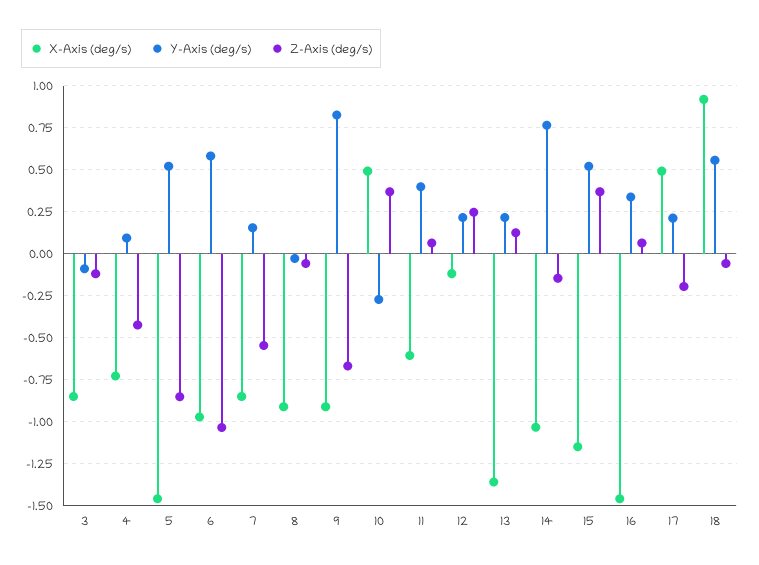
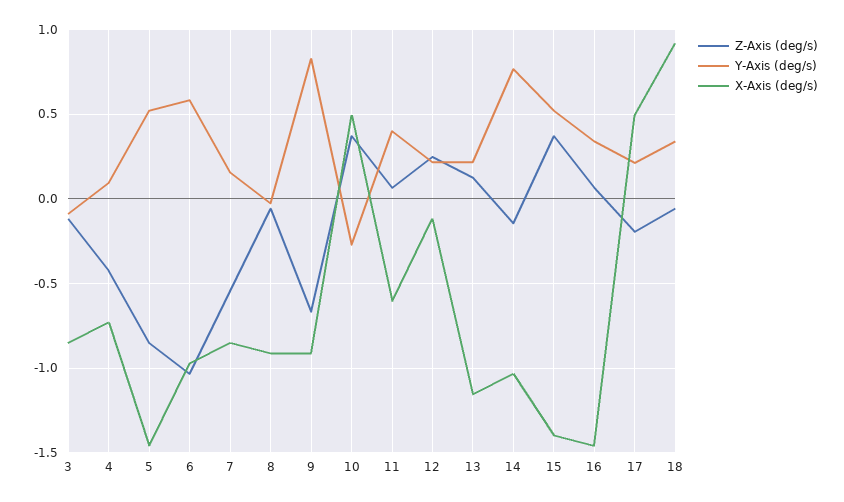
X-Axis (deg/s), 13: -1.35 -> -1.15
X-Axis (deg/s), 15: -1.15 -> -1.4
Y-Axis (deg/s), 18: 0.55 -> 0.35

